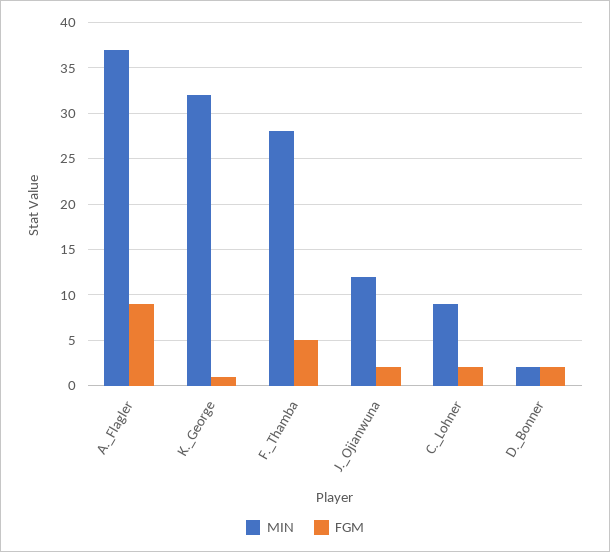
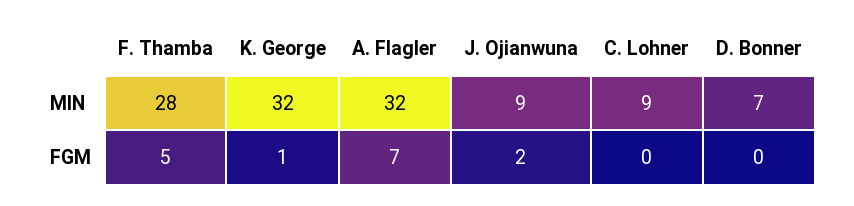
MIN, A._Flagler: 37 -> 32
FGM, A._Flagler: 9 -> 7
MIN, J._Ojianwuna: 12 -> 9
FGM, C._Lohner: 2 -> 0
MIN, D._Bonner: 2 -> 7
FGM, D._Bonner: 2 -> 0

